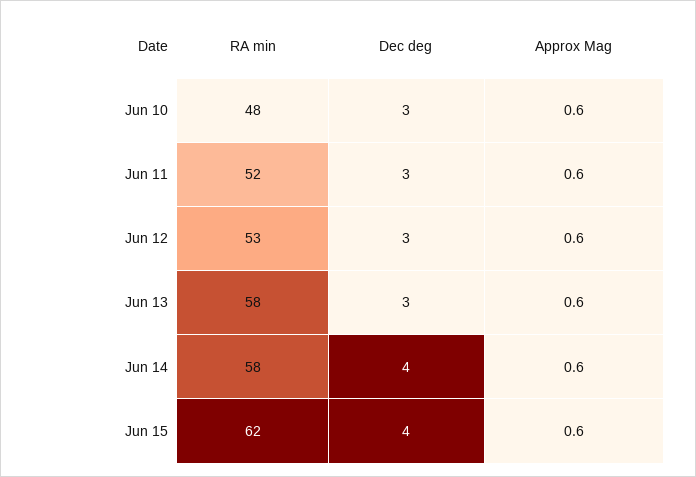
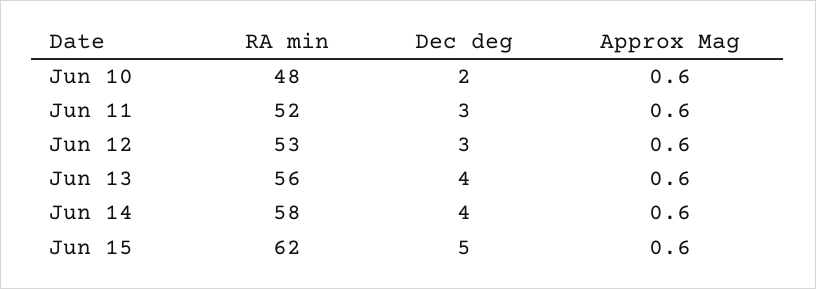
Dec deg, Jun 10: 3 -> 2
RA min, Jun 13: 58 -> 56
Dec deg, Jun 13: 3 -> 4
Dec deg, Jun 15: 4 -> 5

